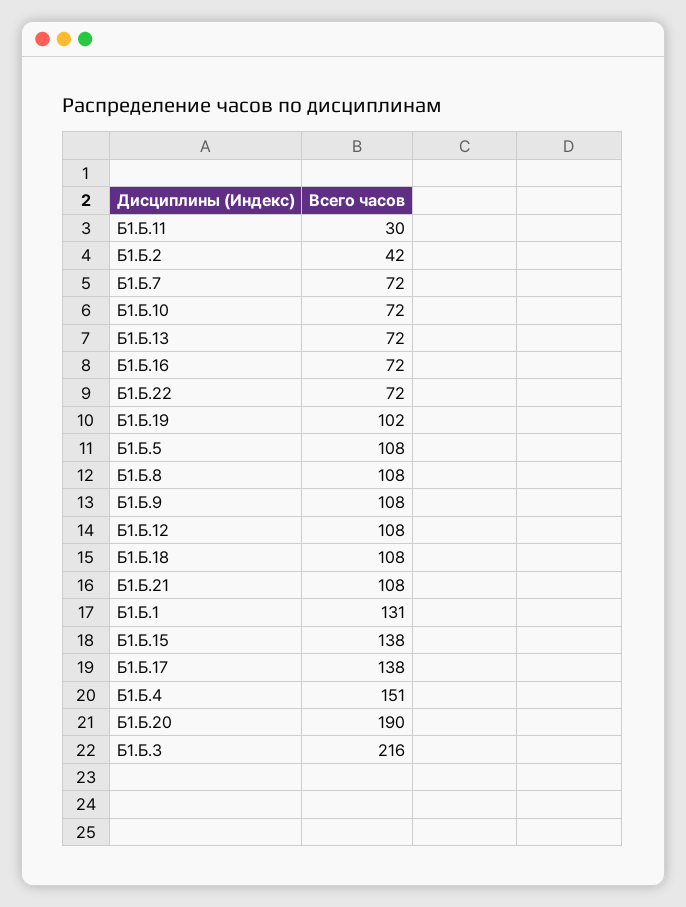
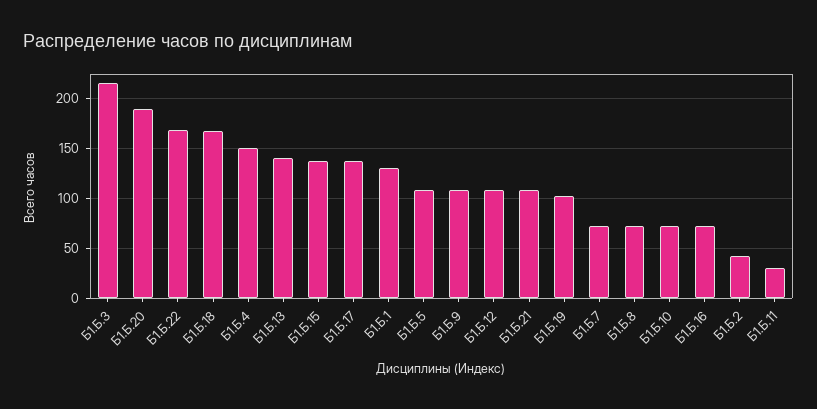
Б1.Б.13: 72 -> 140
Б1.Б.22: 72 -> 170
Б1.Б.8: 108 -> 70
Б1.Б.18: 108 -> 170

